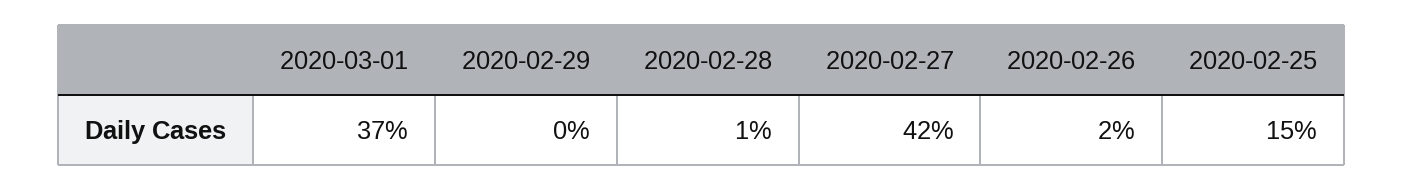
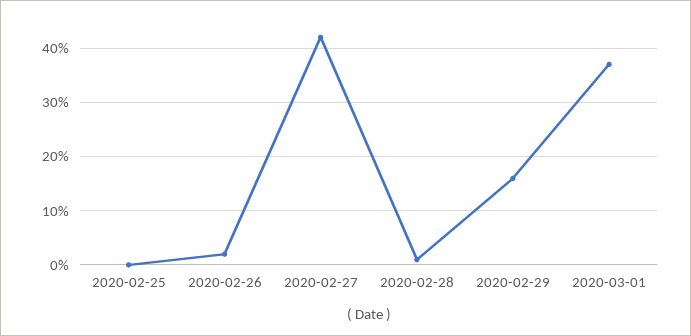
2020-02-29: 0 -> 15
2020-02-25: 15 -> 0

